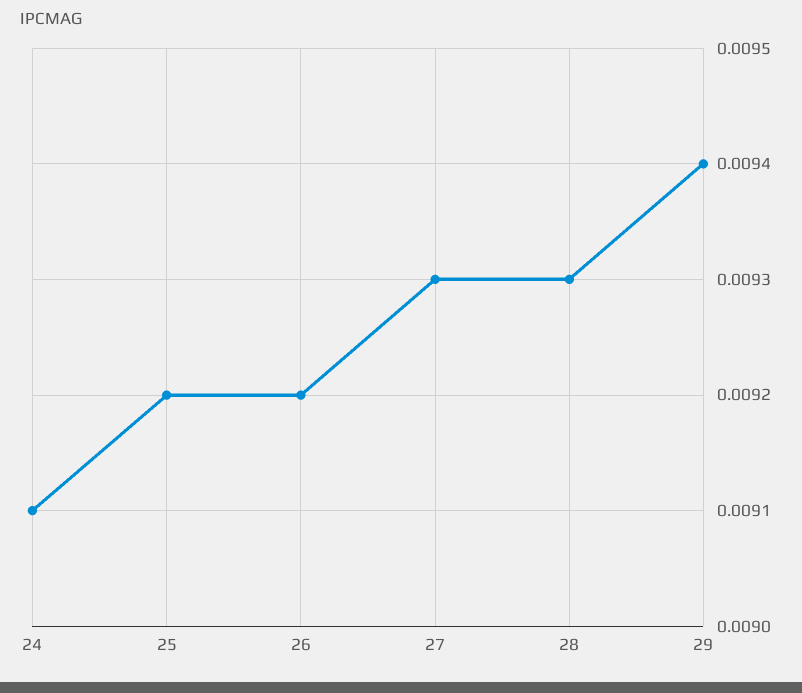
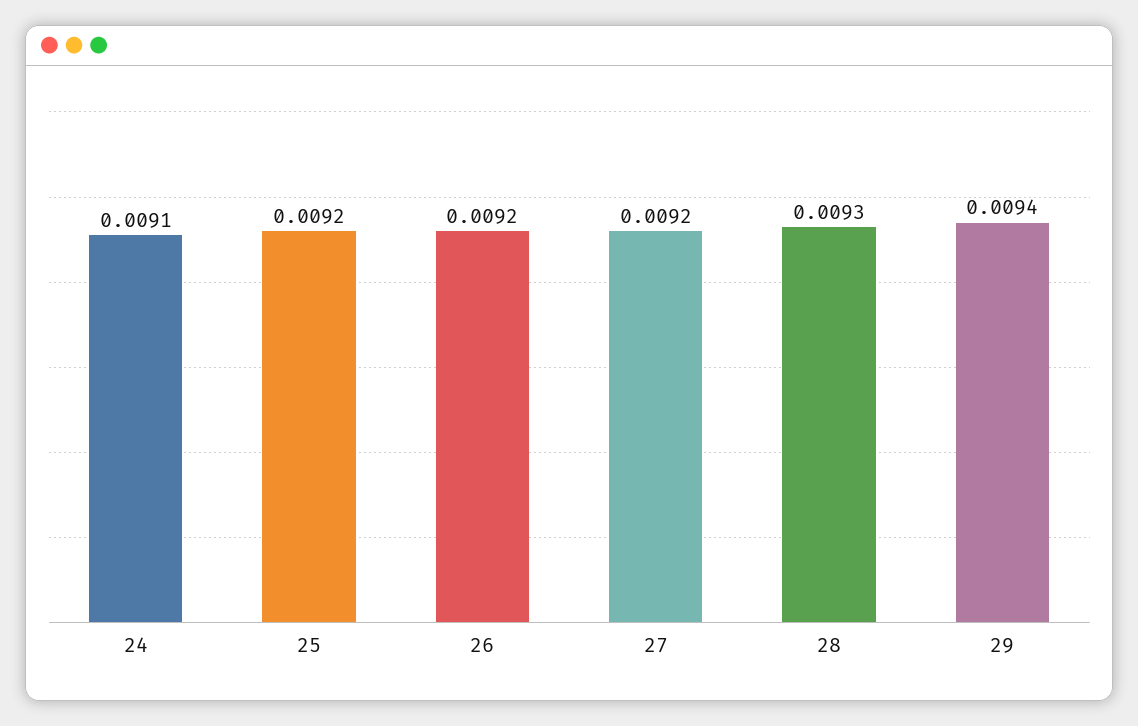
27: 0.0093 -> 0.0092

